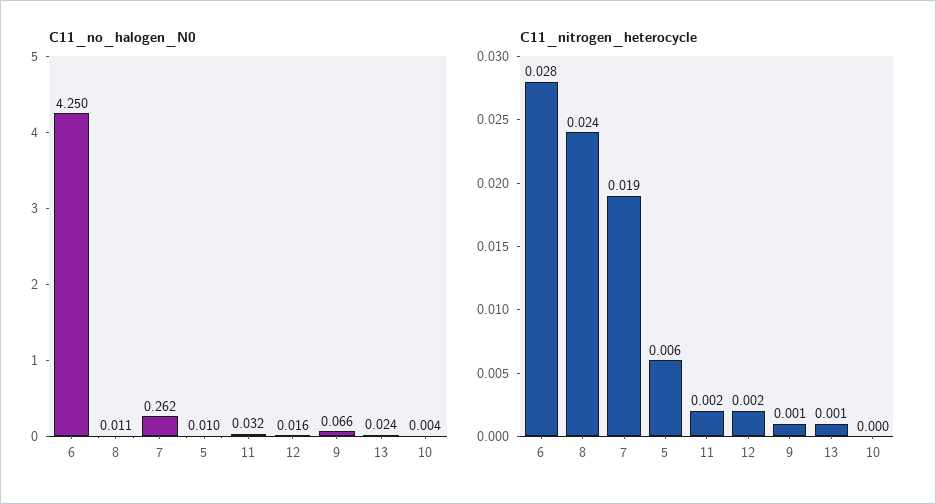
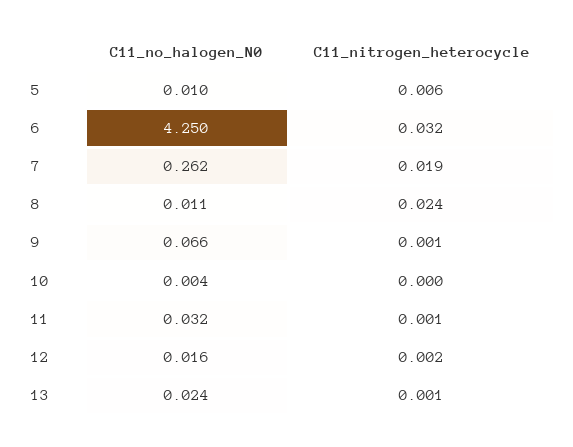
C11_nitrogen_heterocycle, 6: 0.028 -> 0.032
C11_nitrogen_heterocycle, 11: 0.002 -> 0.001

